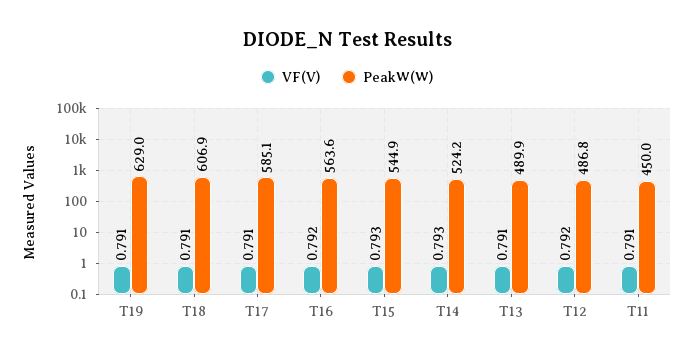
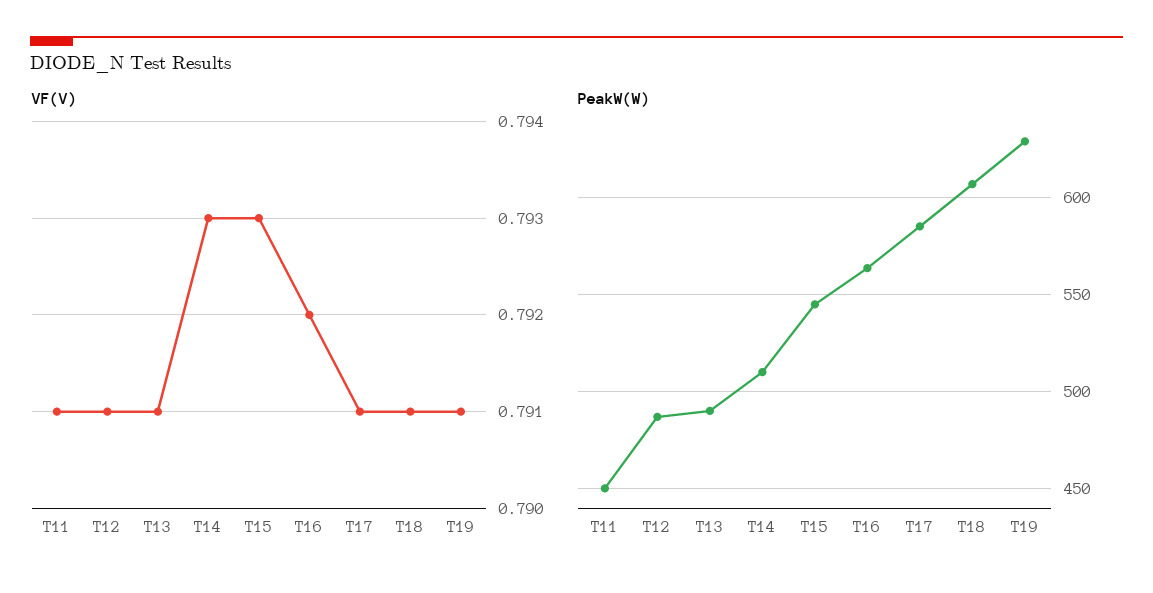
PeakW(W), T14: 524.2 -> 510
VF(V), T12: 0.792 -> 0.791

